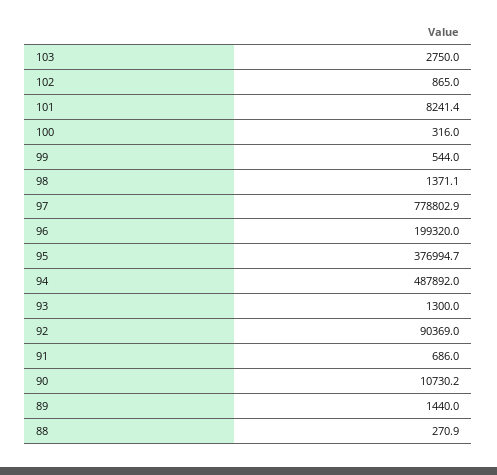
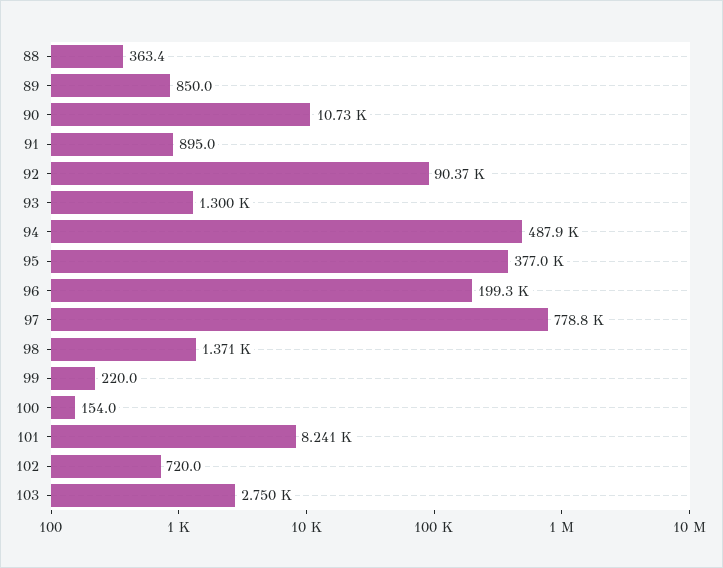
102: 865 -> 720
100: 316 -> 154
99: 544 -> 220
91: 686 -> 895
89: 1440 -> 850
88: 270.9 -> 363.4

